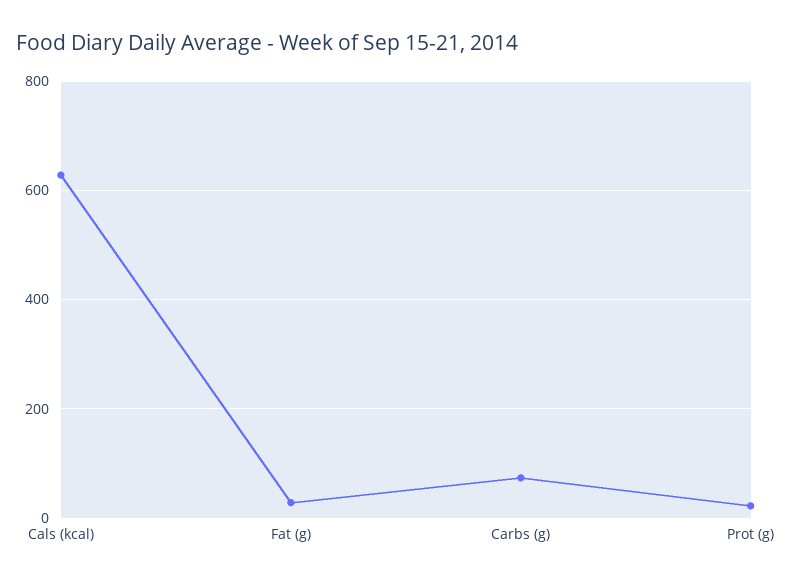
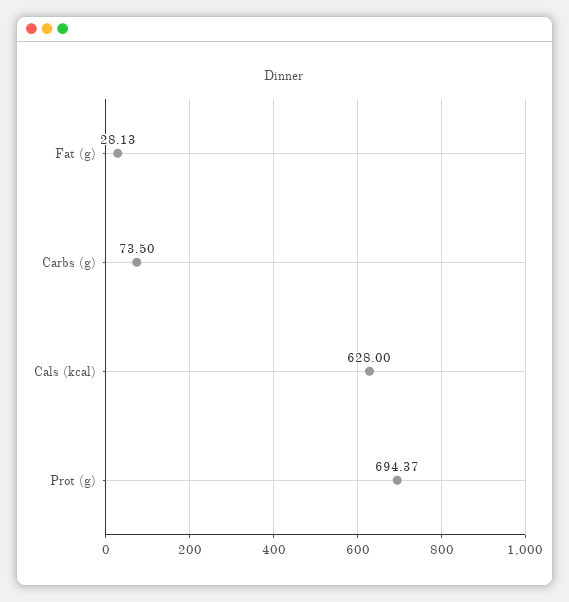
Prot (g): 20 -> 694.37

